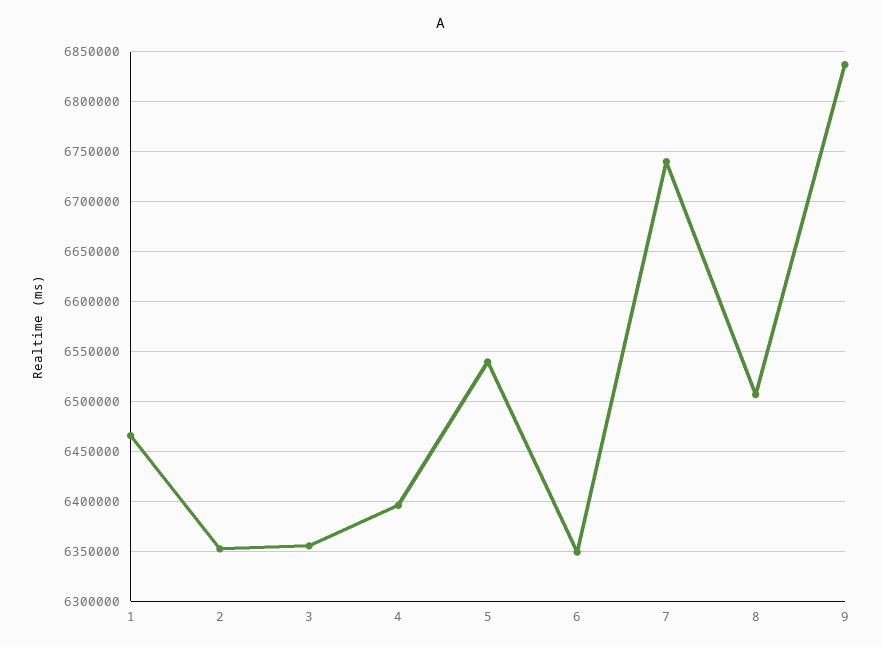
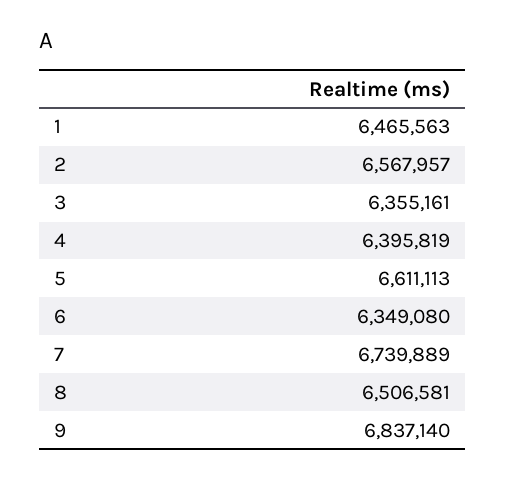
2: 6350000 -> 6567957
5: 6540000 -> 6611113

